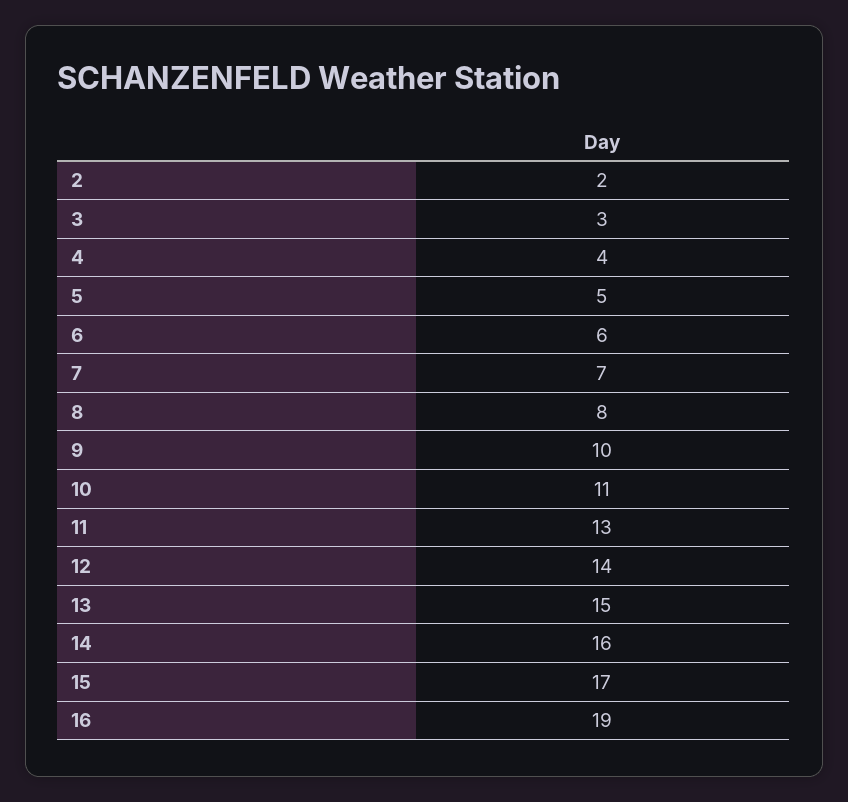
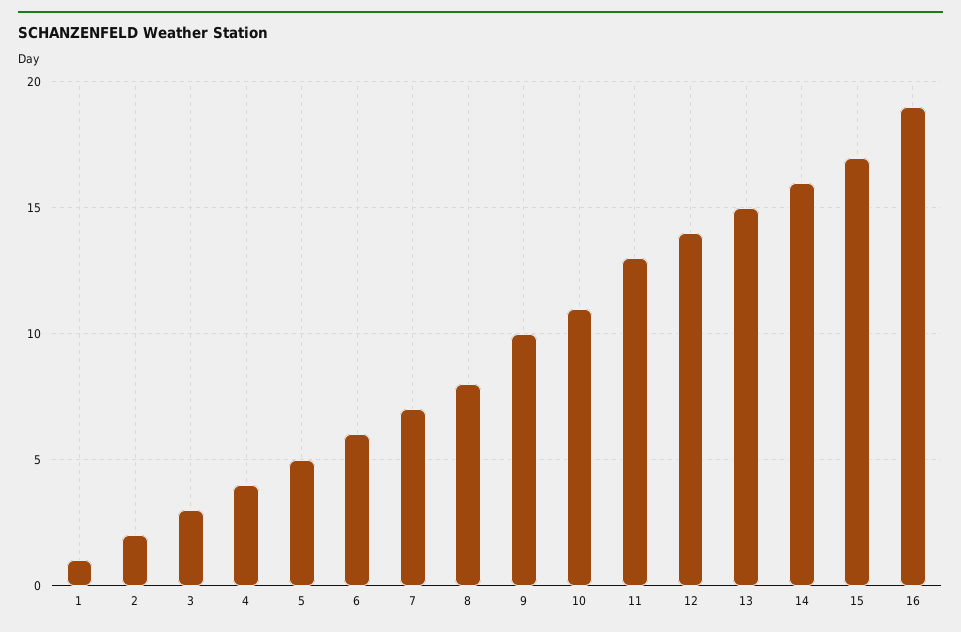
1: none -> 1

